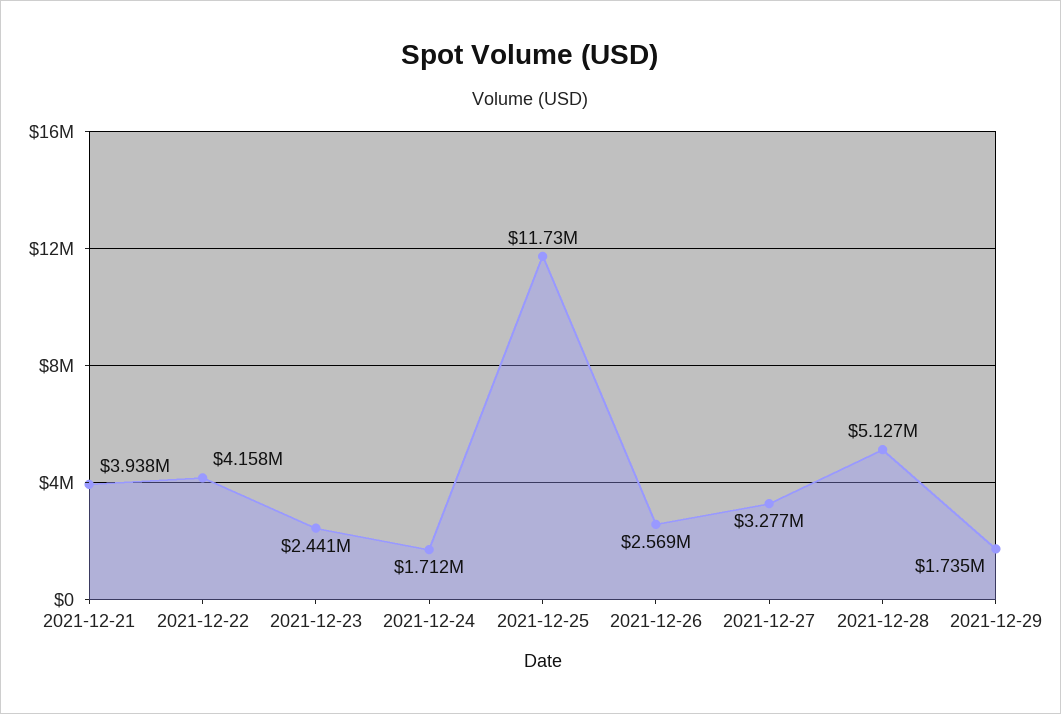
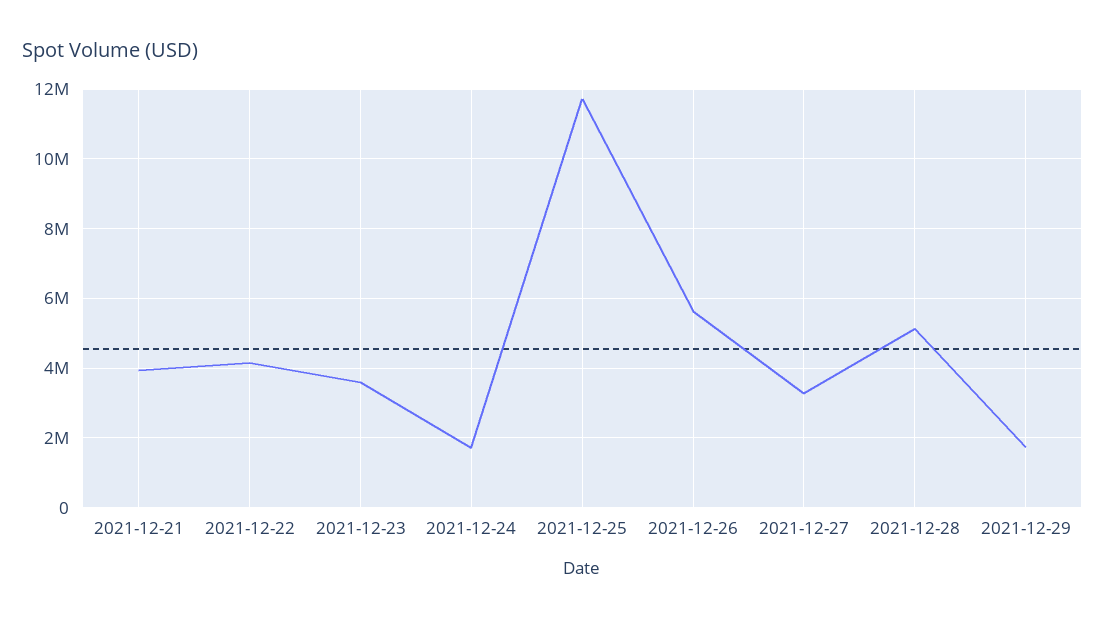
2021-12-23: 2441000 -> 3600000
2021-12-26: 2569000 -> 5600000

